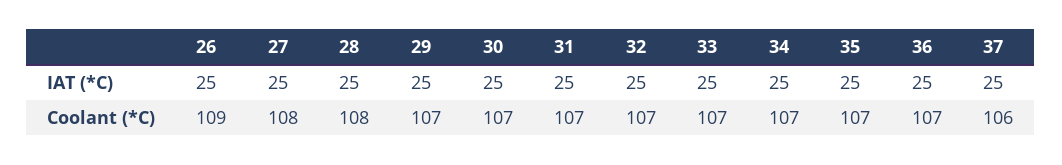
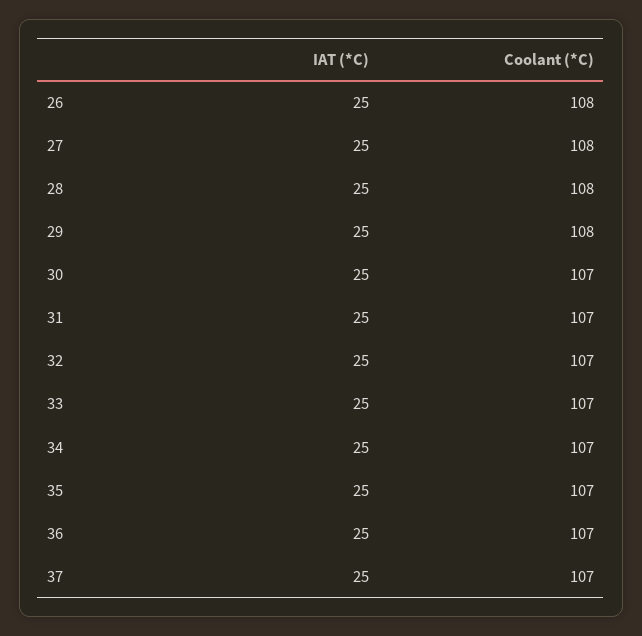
26, Coolant (*C): 109 -> 108
29, Coolant (*C): 107 -> 108
37, Coolant (*C): 106 -> 107

